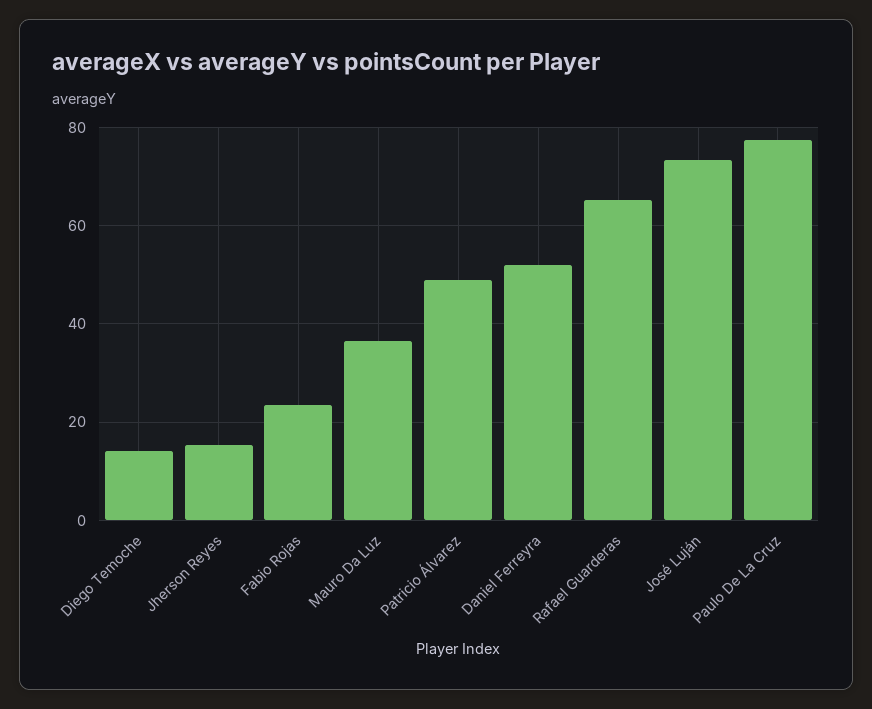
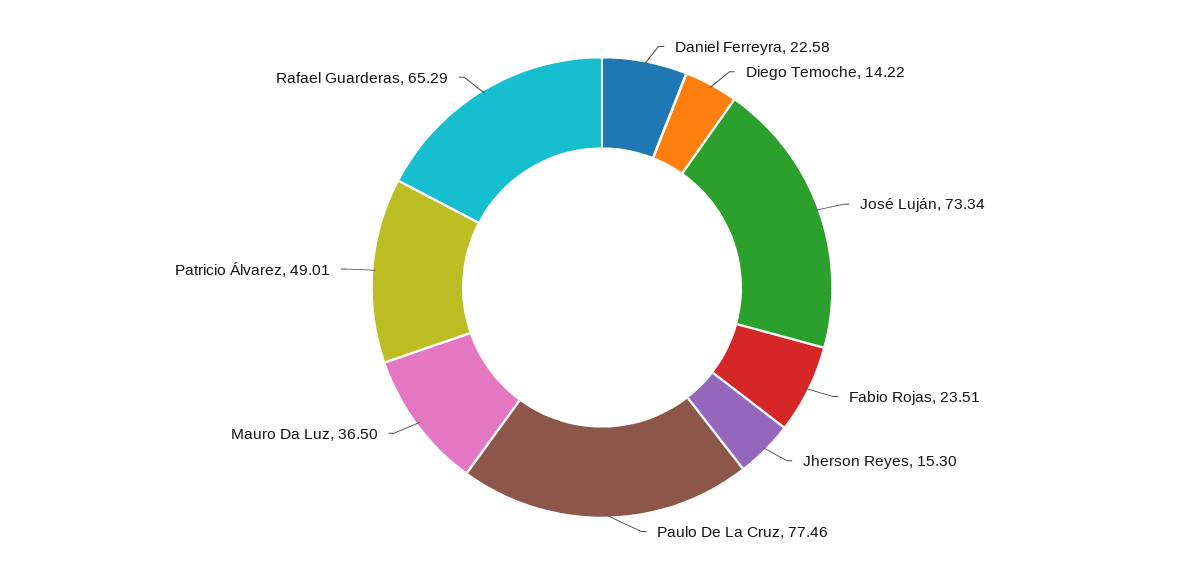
Daniel Ferreyra: 52 -> 22.58

